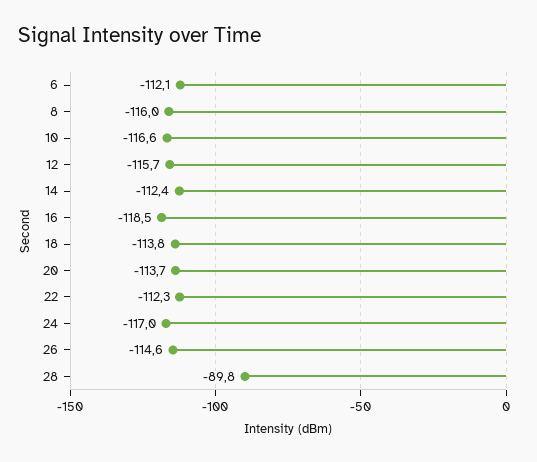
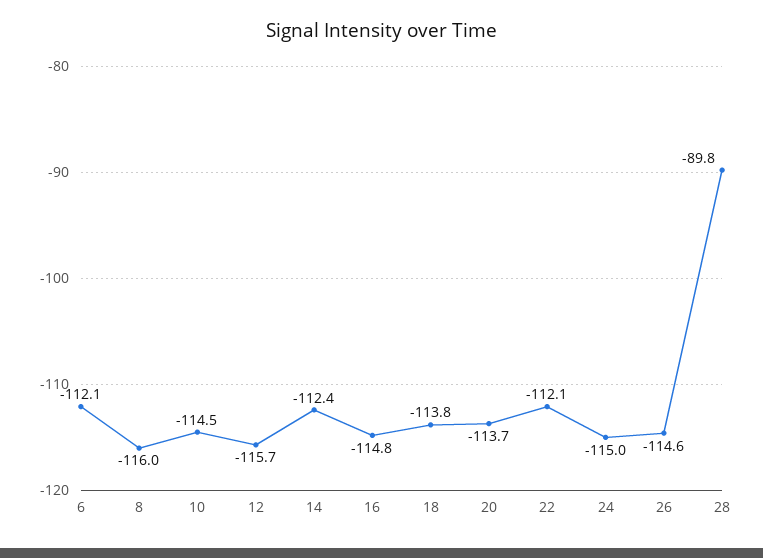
10: -116.6 -> -114.5
16: -118.5 -> -114.8
22: -112.3 -> -112.1
24: -117 -> -115

